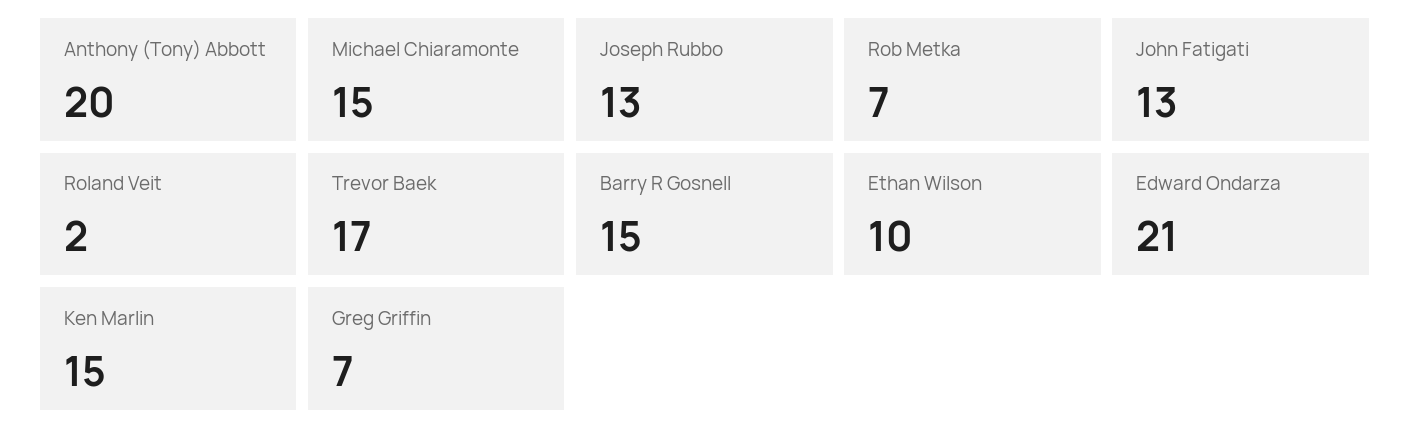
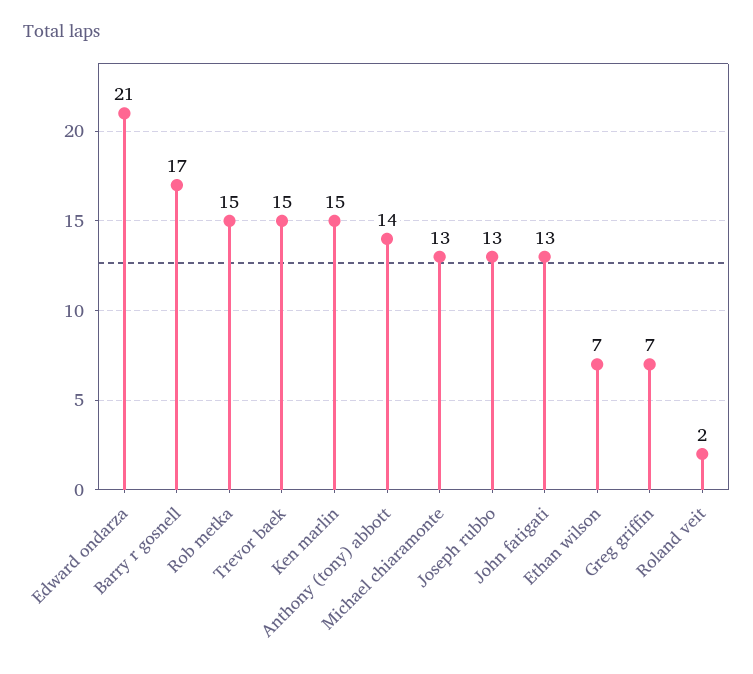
Anthony (Tony) Abbott: 20 -> 14
Michael Chiaramonte: 15 -> 13
Rob Metka: 7 -> 15
Trevor Baek: 17 -> 15
Barry R Gosnell: 15 -> 17
Ethan Wilson: 10 -> 7

